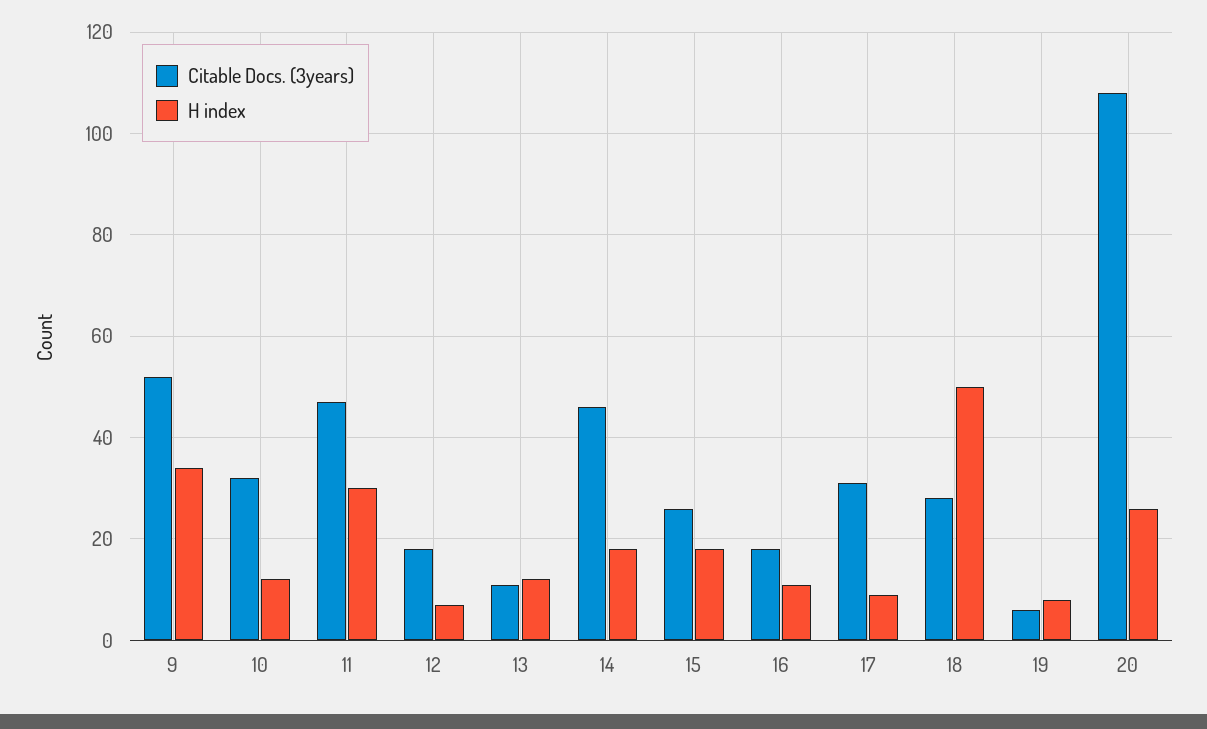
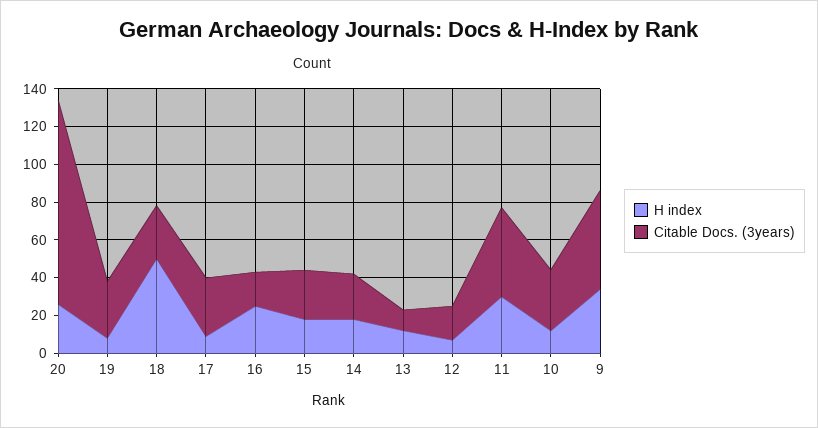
Citable Docs. (3years), 14: 45 -> 25
H index, 16: 10 -> 25
Citable Docs. (3years), 19: 5 -> 30

